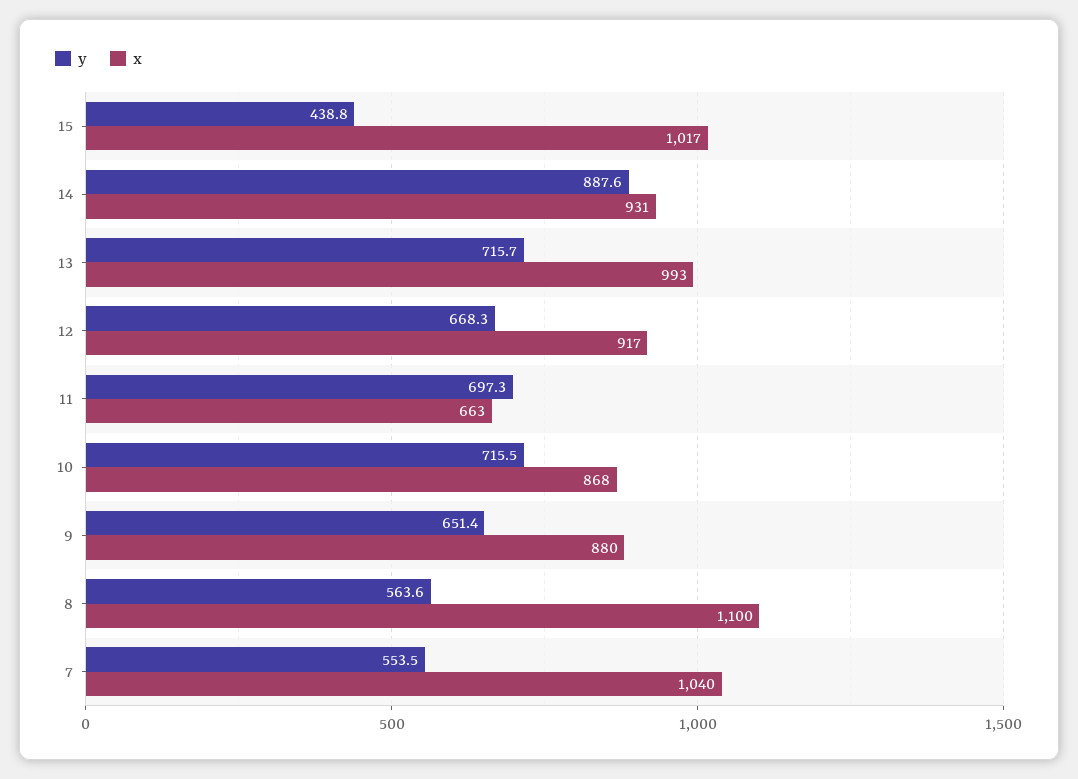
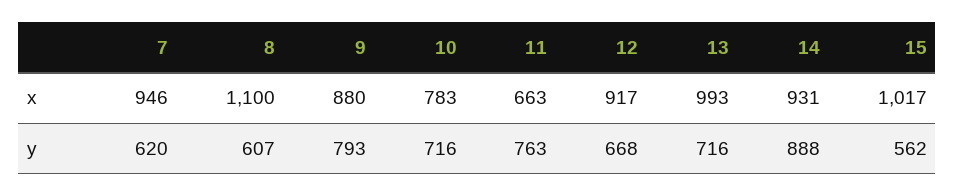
y, 15: 438.8 -> 562
y, 11: 697.3 -> 763
x, 10: 868 -> 783
y, 9: 651.4 -> 793
y, 8: 563.6 -> 607
y, 7: 553.5 -> 620
x, 7: 1040 -> 946

